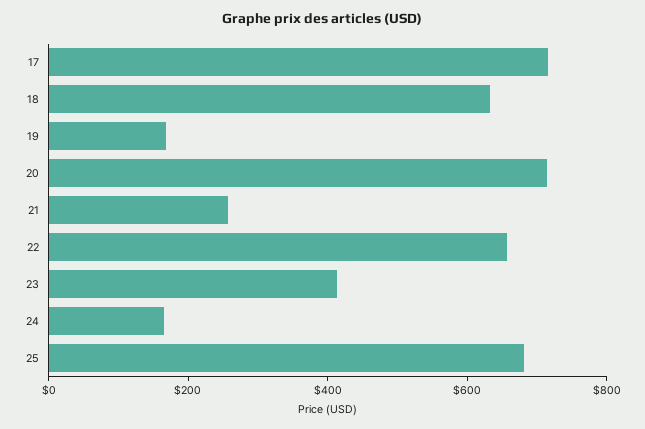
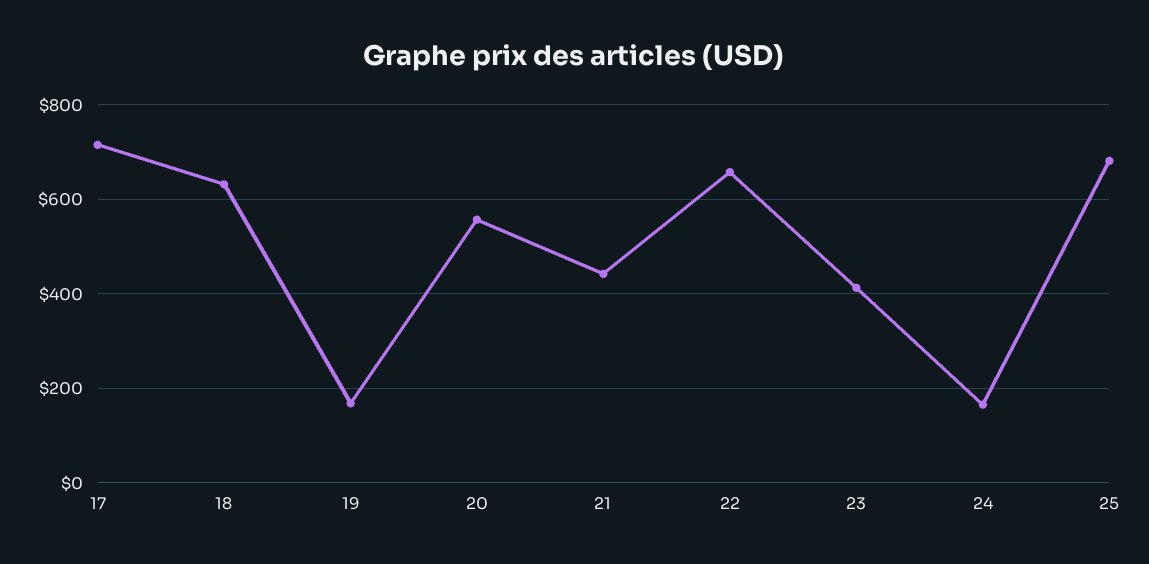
20: 700 -> 560
21: 250 -> 440

